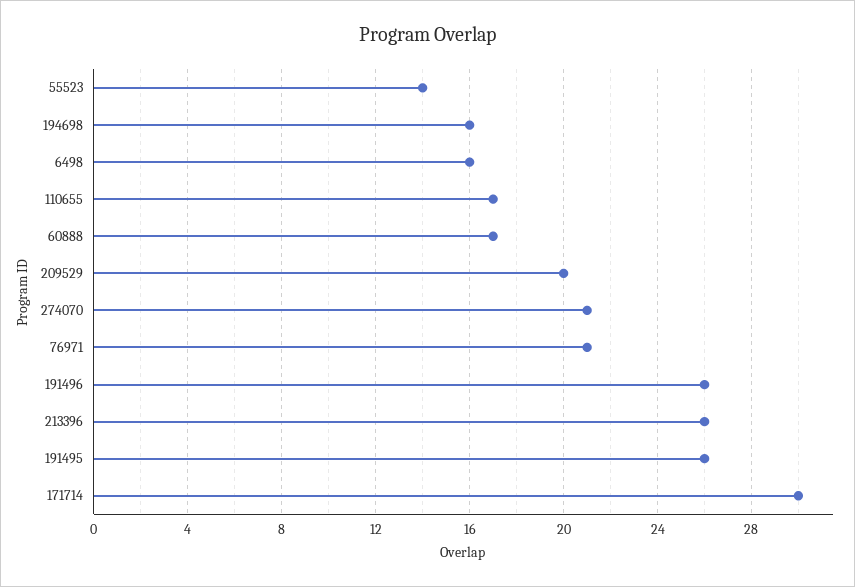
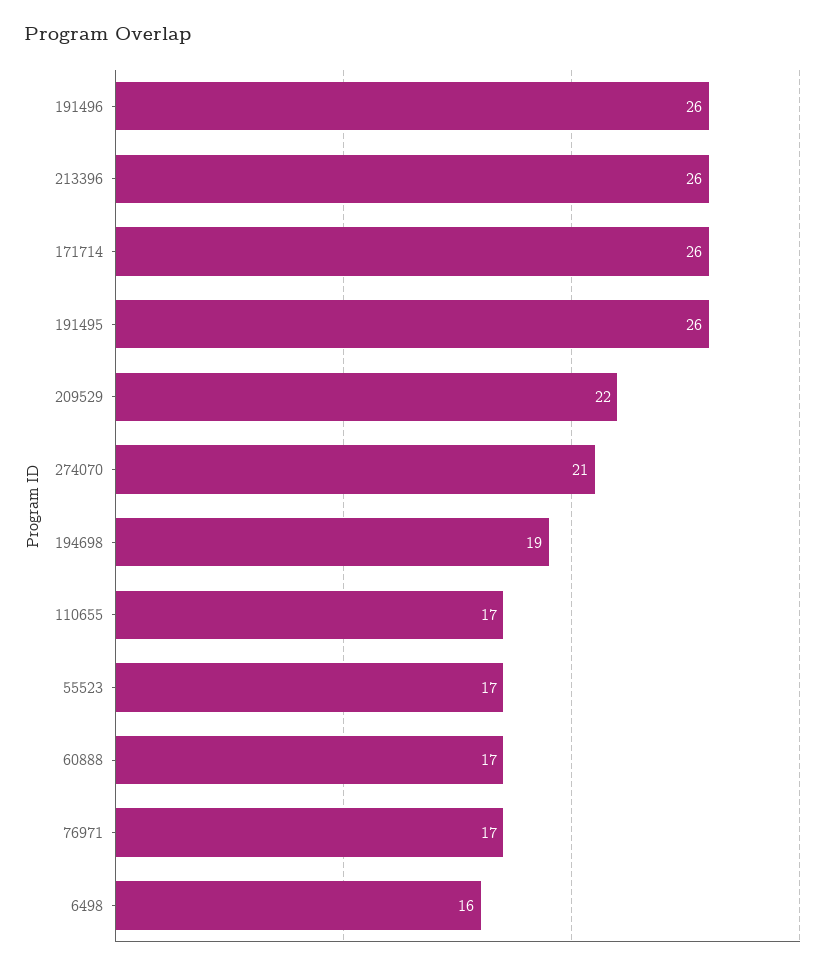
55523: 14 -> 17
194698: 16 -> 19
209529: 20 -> 22
76971: 21 -> 17
171714: 30 -> 26

